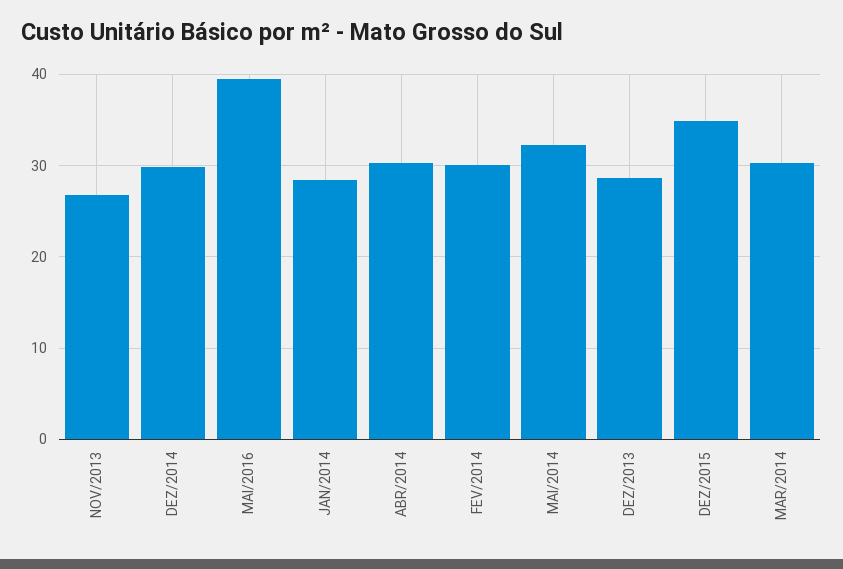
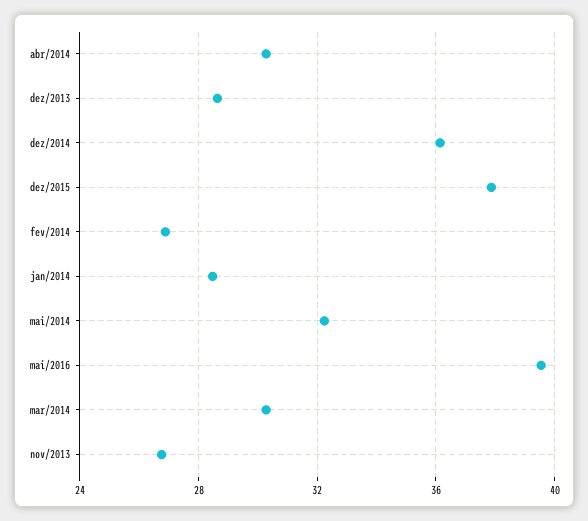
DEZ/2014: 30 -> 36
FEV/2014: 30 -> 27
DEZ/2015: 35 -> 38

